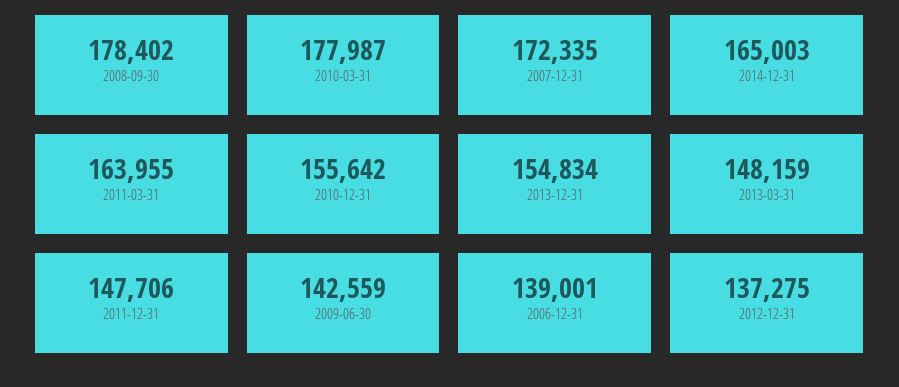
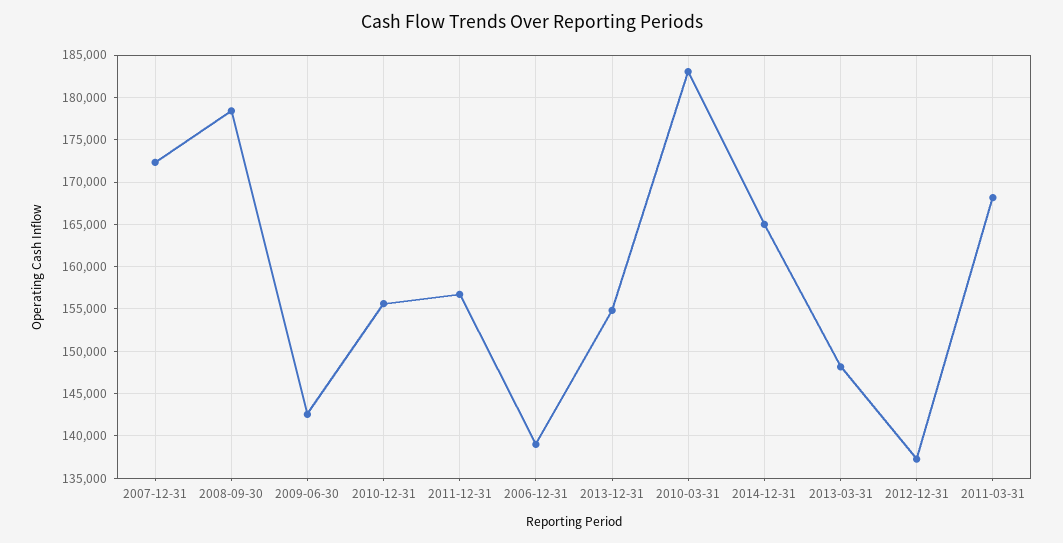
2010-03-31: 177987 -> 183000
2011-03-31: 163955 -> 168000
2011-12-31: 147706 -> 157000

